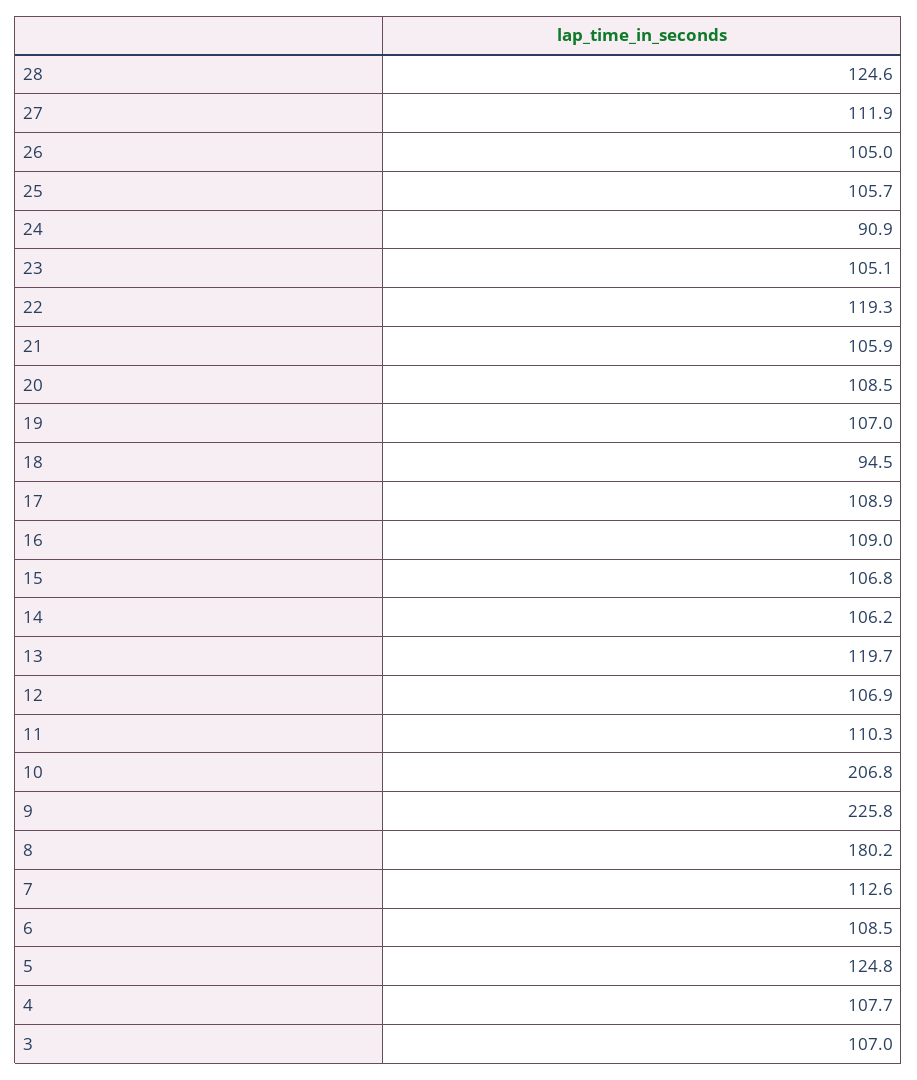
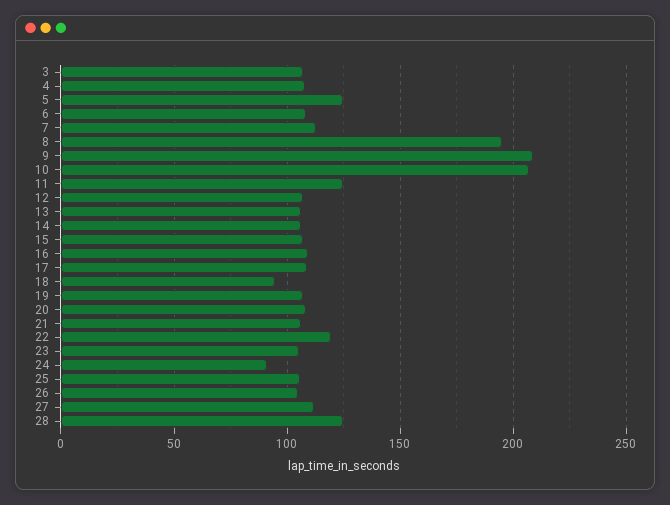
13: 119.7 -> 105
11: 110.3 -> 125
9: 225.8 -> 210
8: 180.2 -> 195

